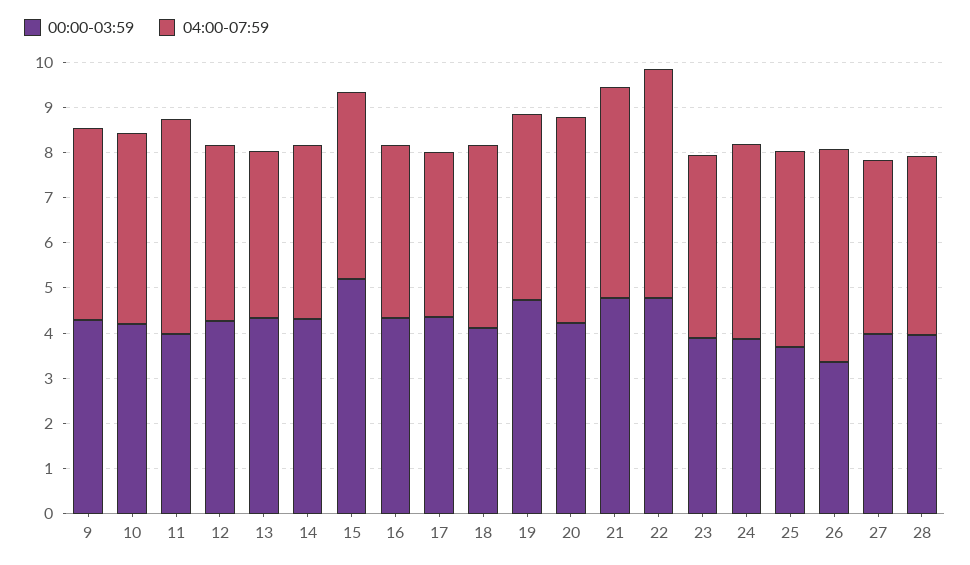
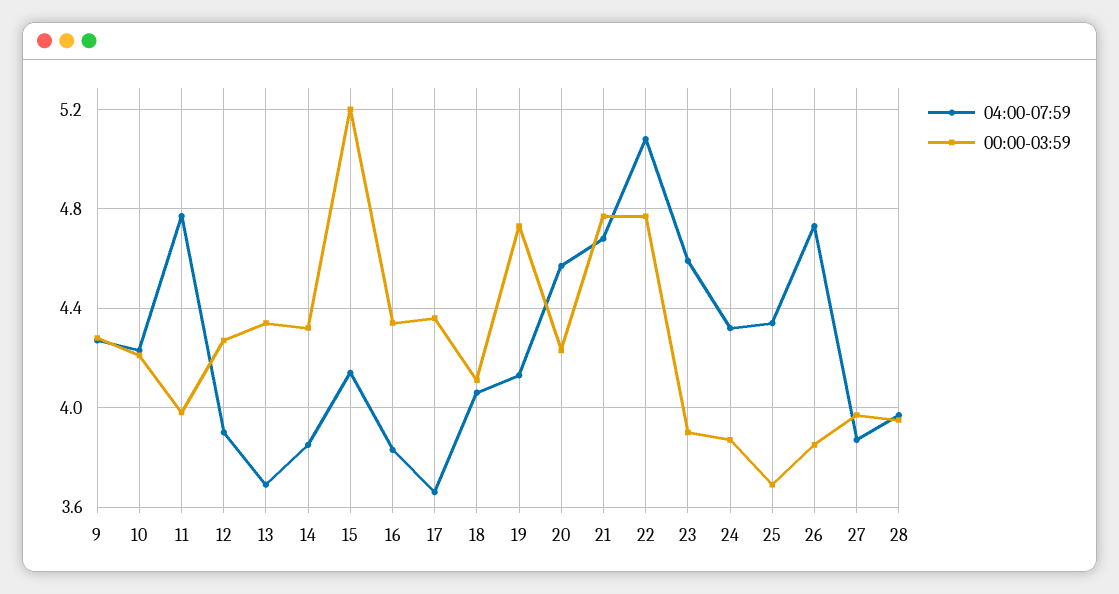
04:00-07:59, 23: 4 -> 4.6
00:00-03:59, 26: 3.4 -> 3.85

